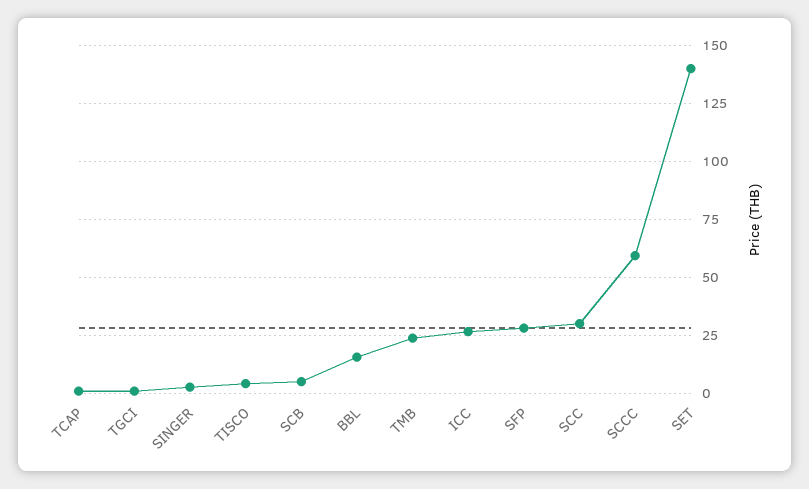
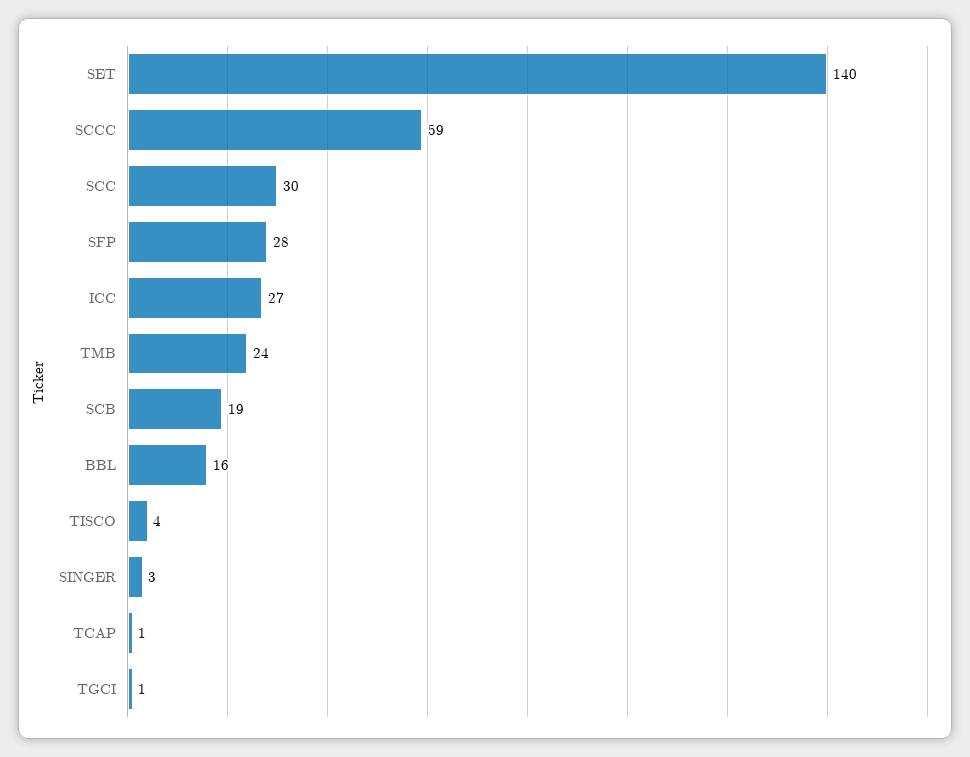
SCB: 5 -> 19

